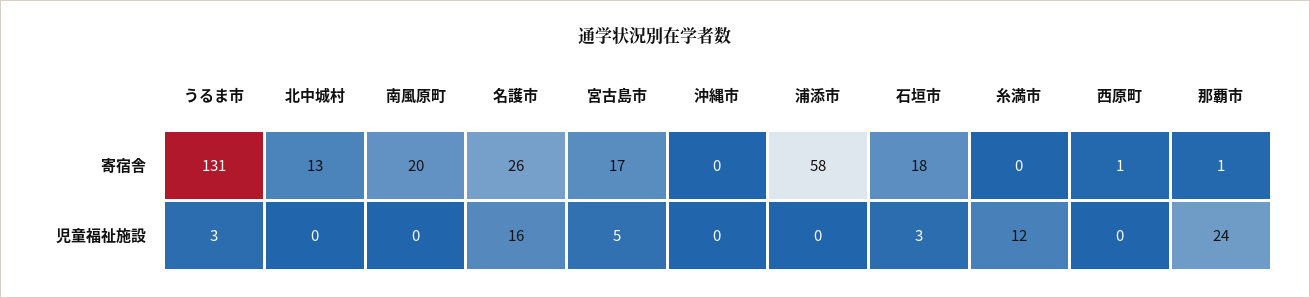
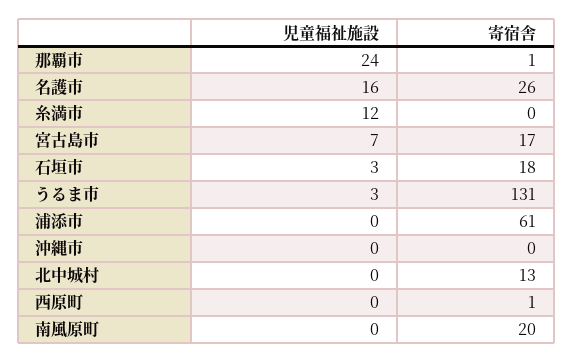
浦添市, 寄宿舎: 58 -> 61
宮古島市, 児童福祉施設: 5 -> 7

